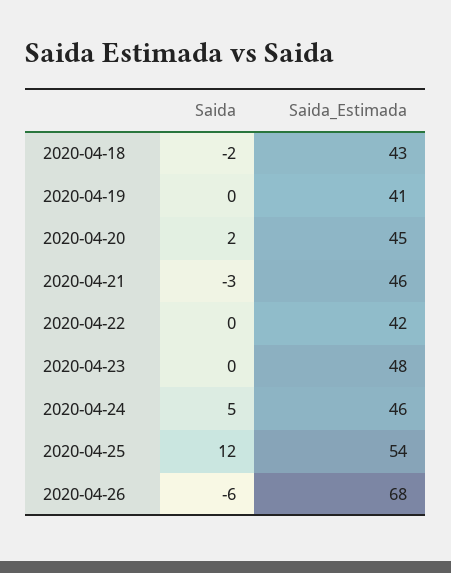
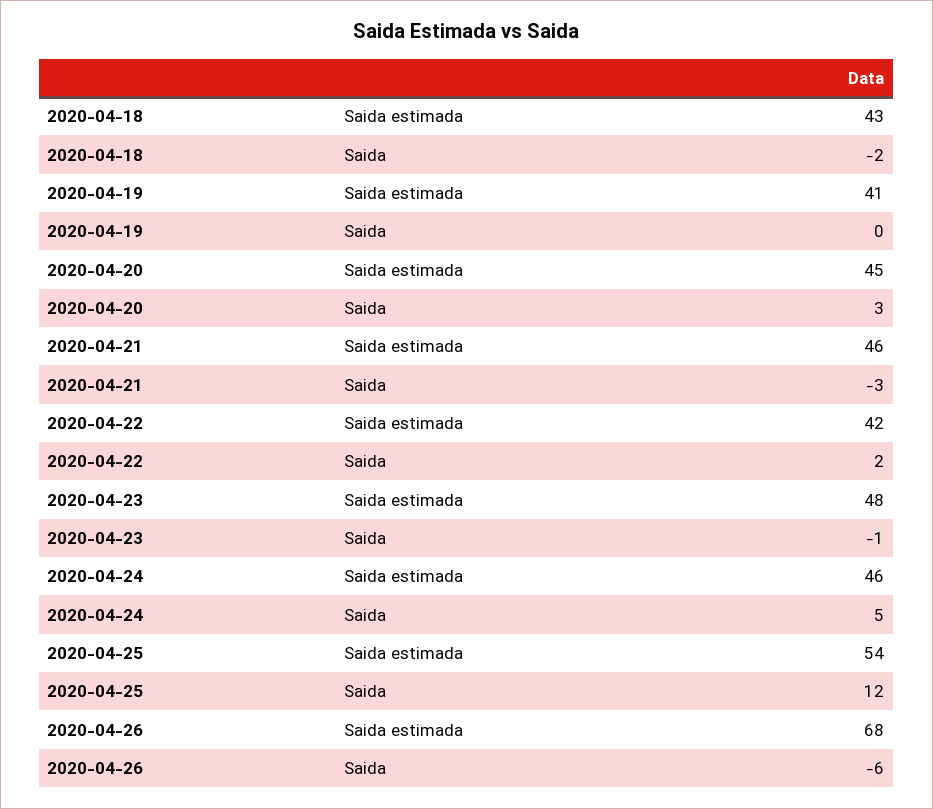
Saida, 2020-04-20: 2 -> 3
Saida, 2020-04-22: 0 -> 2
Saida, 2020-04-23: 0 -> -1

